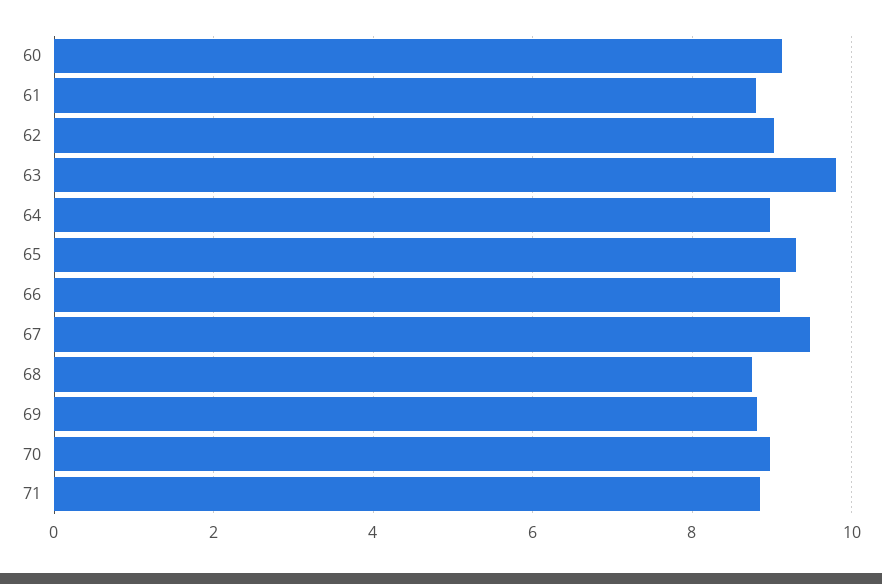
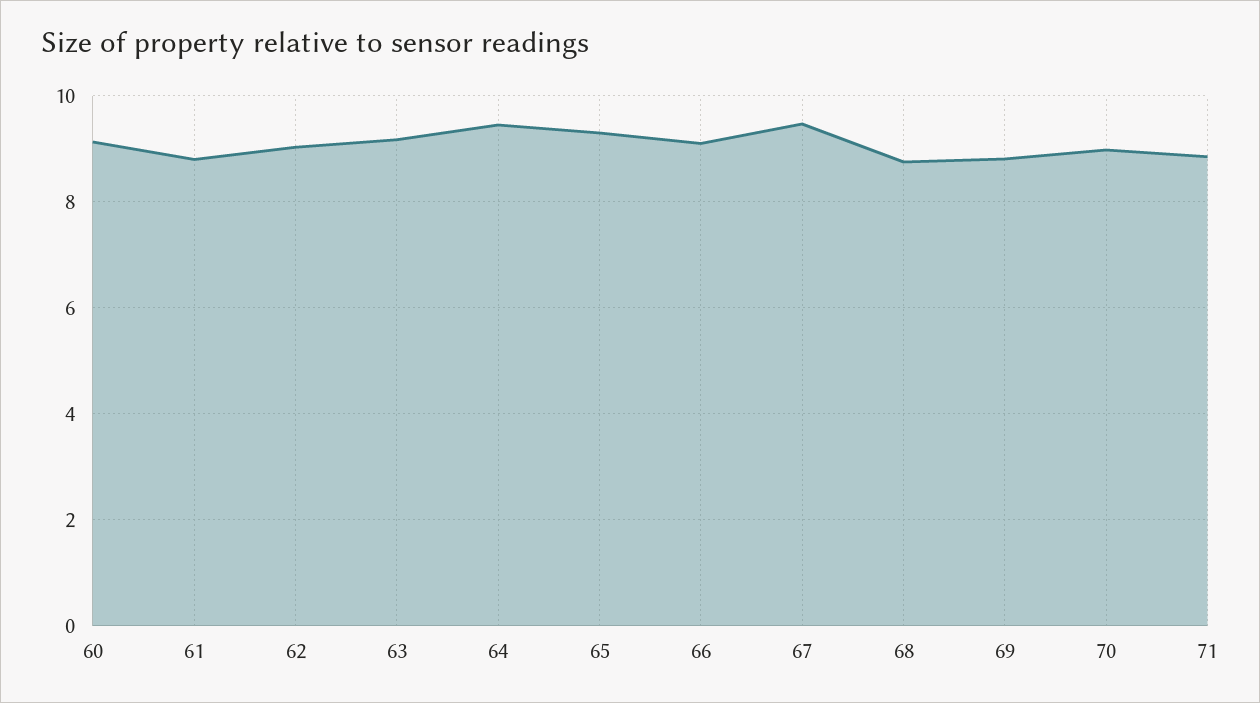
63: 9.8 -> 9.2
64: 9 -> 9.4

